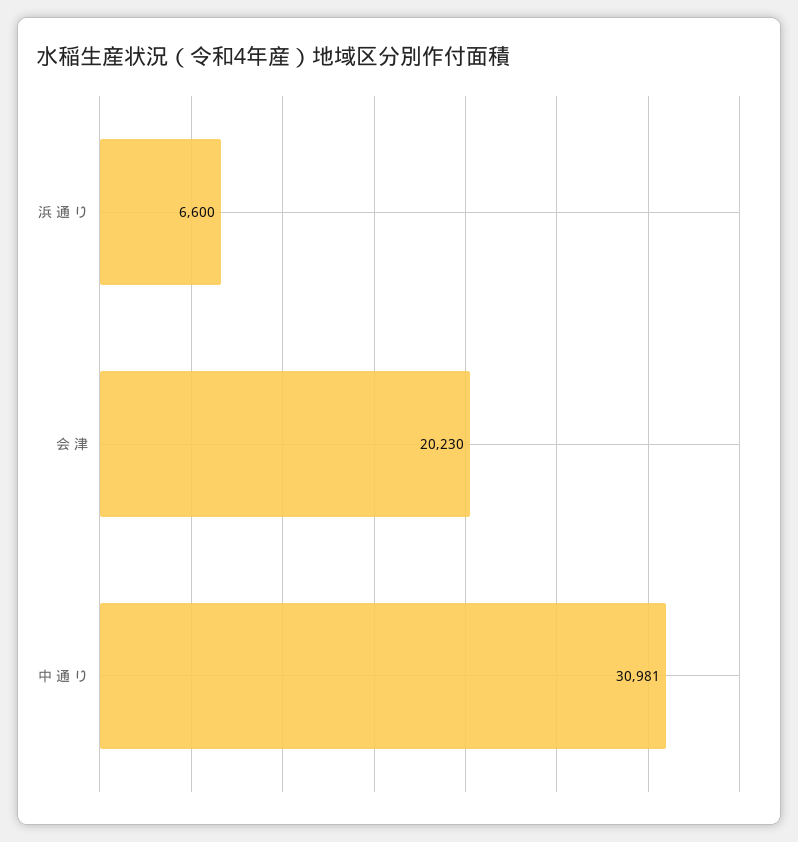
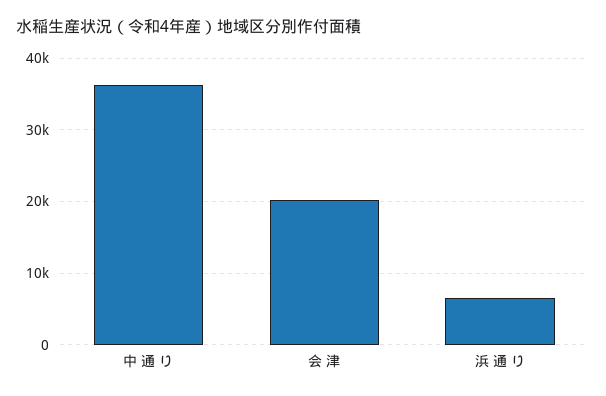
中 通 り: 30981 -> 36000

